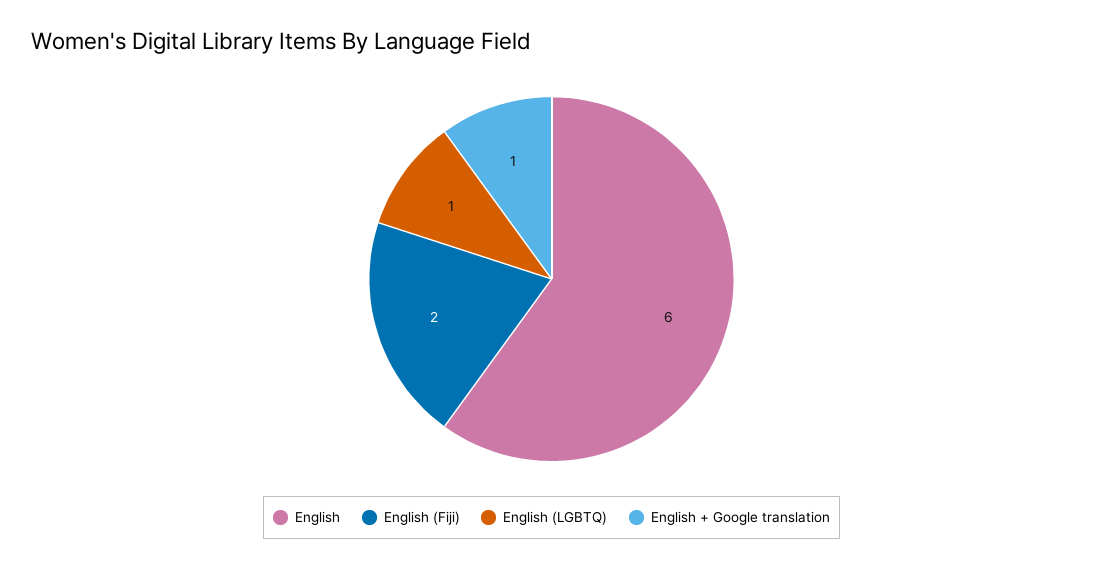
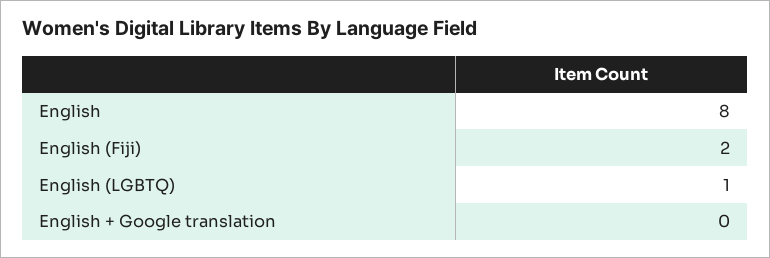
English: 6 -> 8
English + Google translation: 1 -> 0

